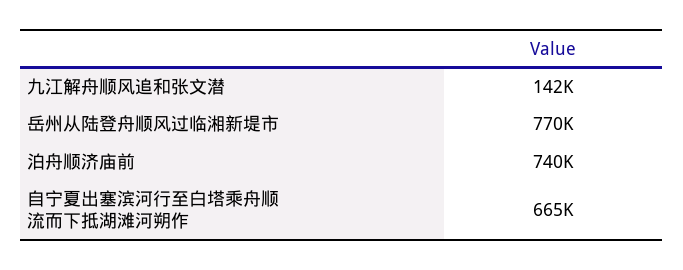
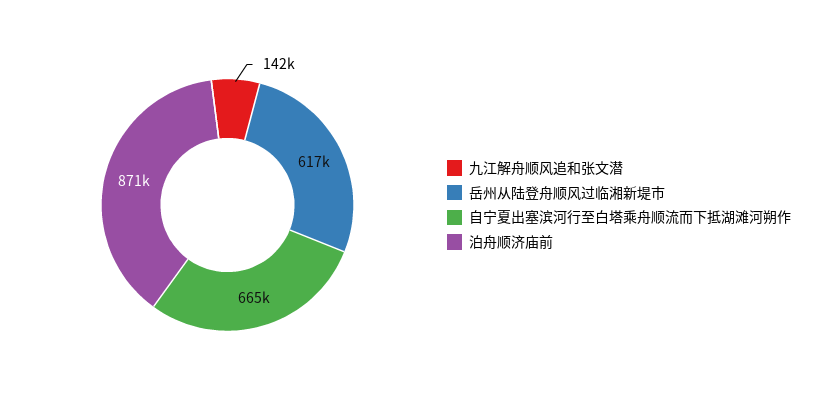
岳州从陆登舟顺风过临湘新堤市: 770000 -> 617000
泊舟顺济庙前: 740000 -> 871000

